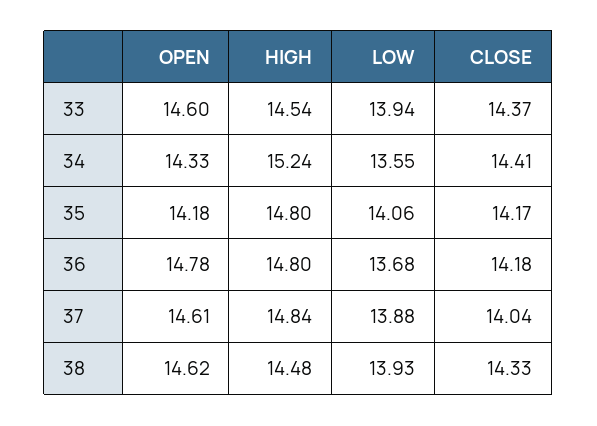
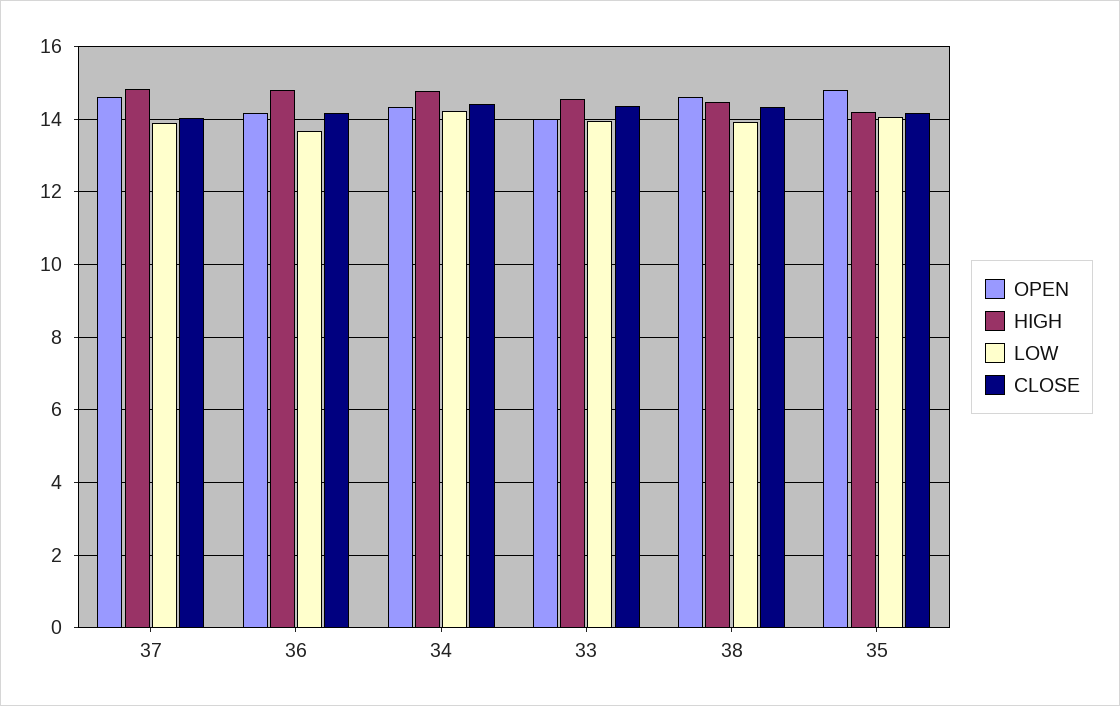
OPEN, 33: 14.6 -> 14
HIGH, 34: 15.24 -> 14.8
LOW, 34: 13.55 -> 14.2
OPEN, 35: 14.18 -> 14.8
HIGH, 35: 14.8 -> 14.2
OPEN, 36: 14.78 -> 14.2

